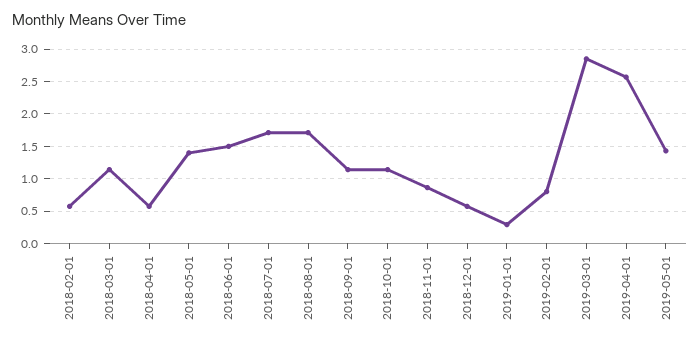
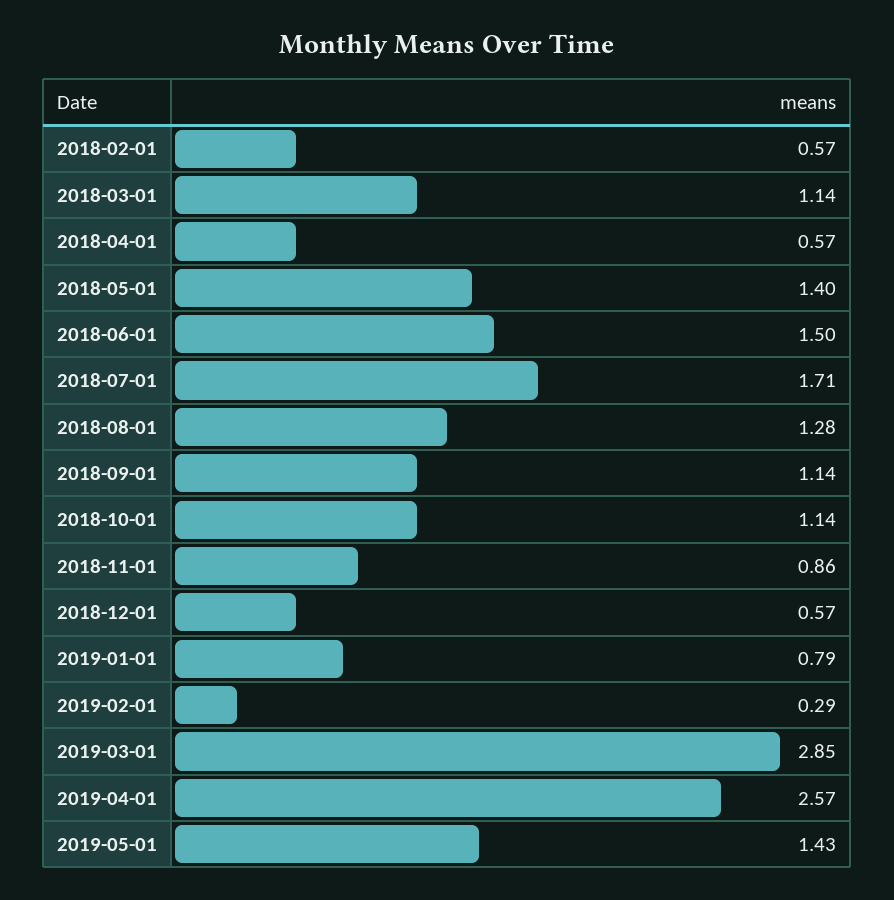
2018-08-01: 1.7 -> 1.28
2019-01-01: 0.3 -> 0.79
2019-02-01: 0.8 -> 0.29

